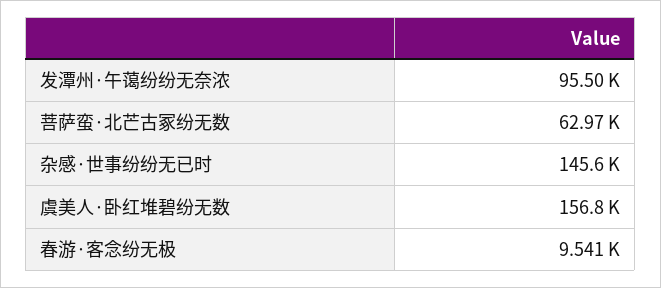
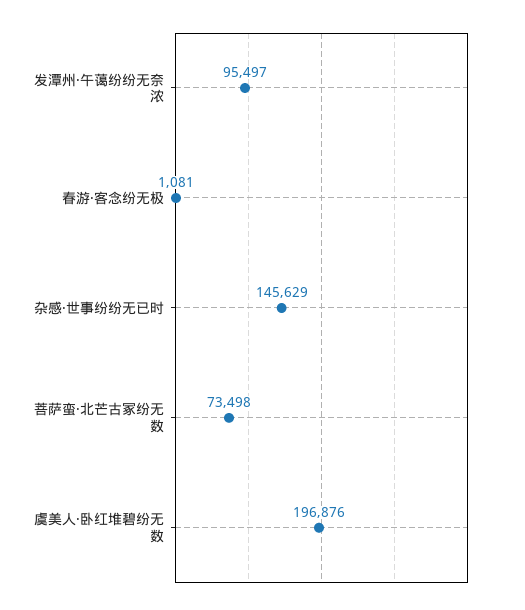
菩萨蛮·北芒古冢纷无数: 62970 -> 73498
虞美人·卧红堆碧纷无数: 156800 -> 196876
春游·客念纷无极: 9541 -> 1081

